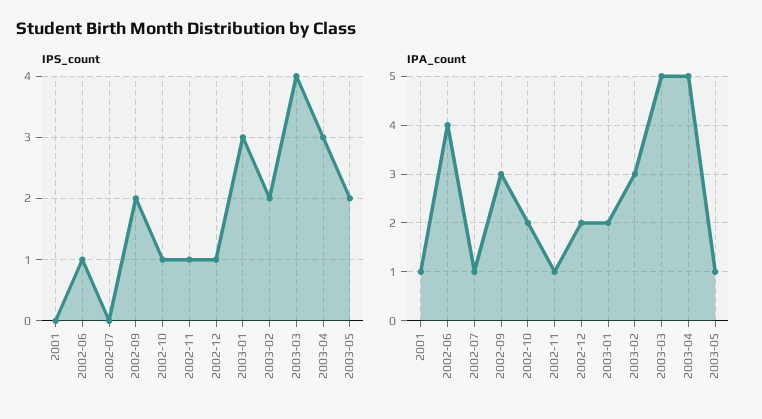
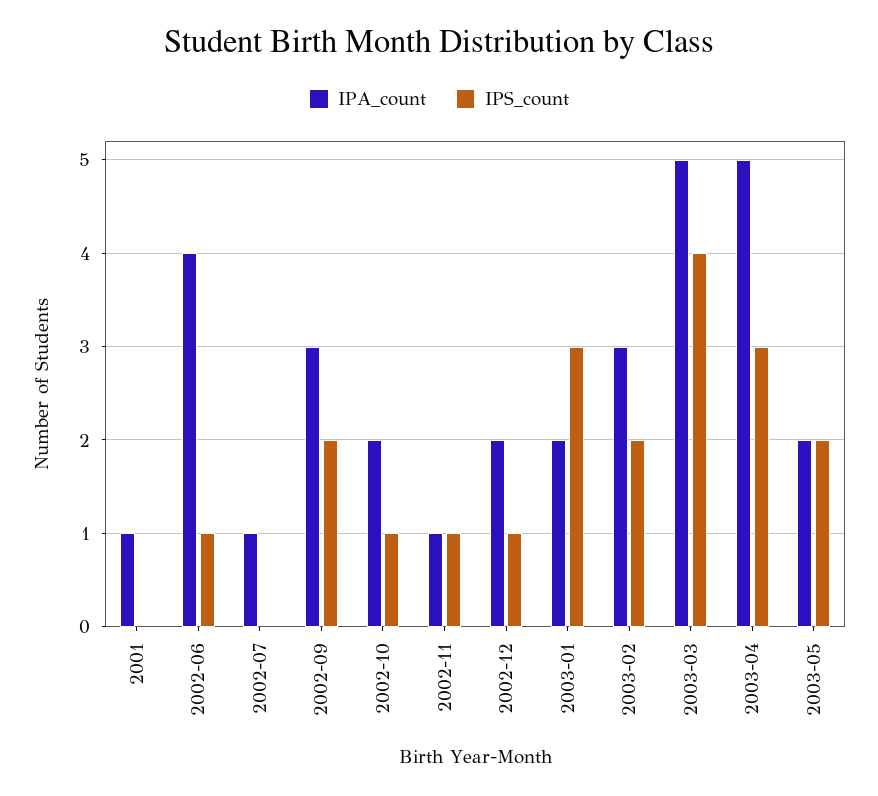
IPA_count, 2003-05: 1 -> 2

